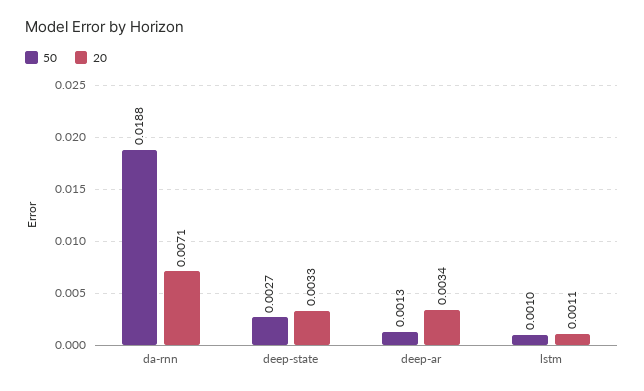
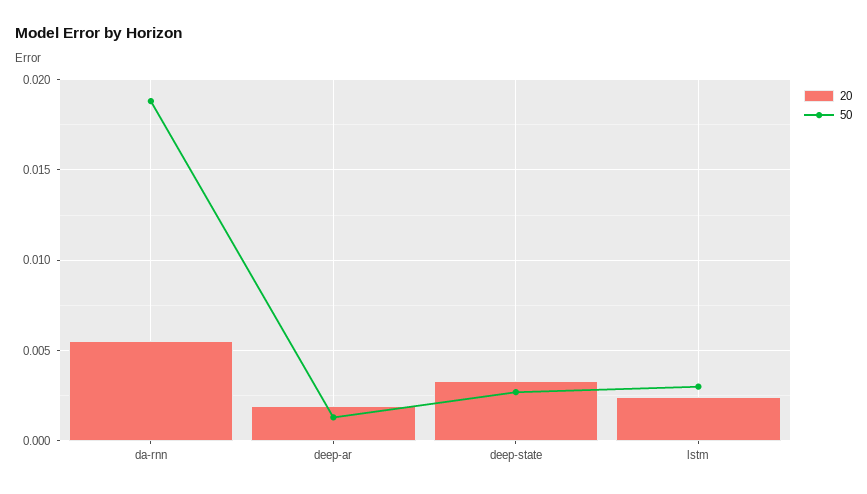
20, da-rnn: 0.0071 -> 0.0055
20, deep-ar: 0.0034 -> 0.002
50, lstm: 0.001 -> 0.003
20, lstm: 0.0011 -> 0.0025

